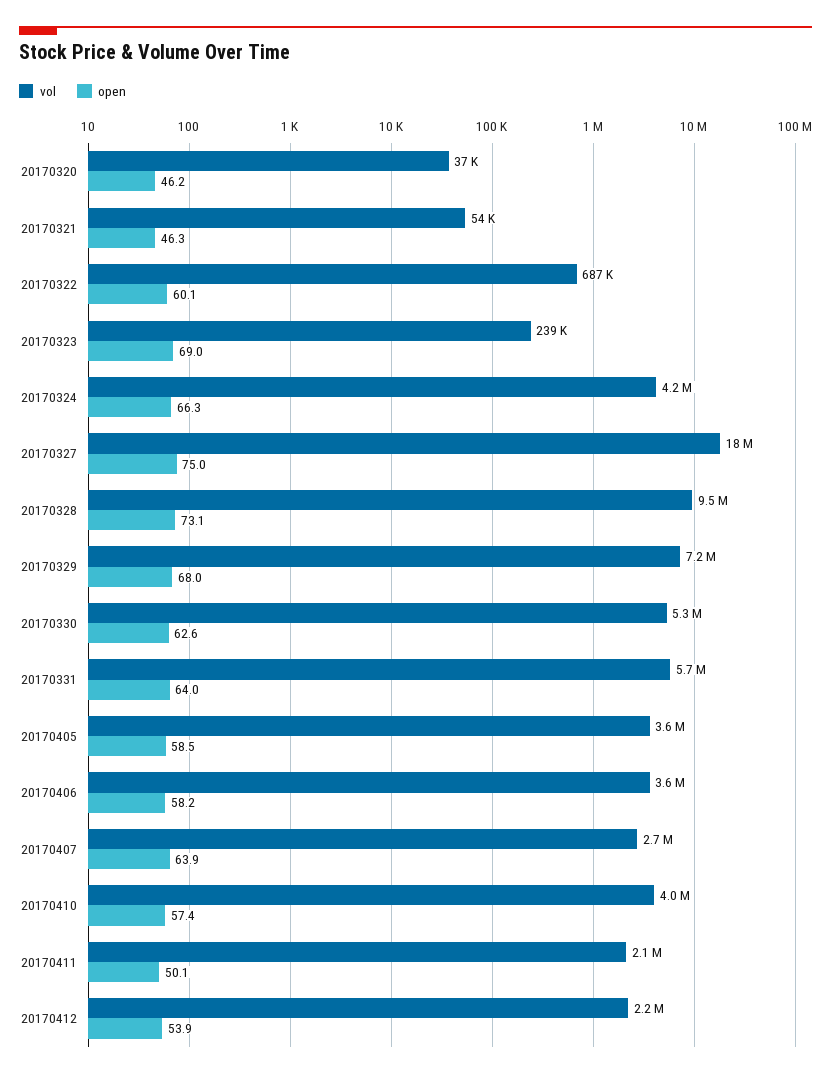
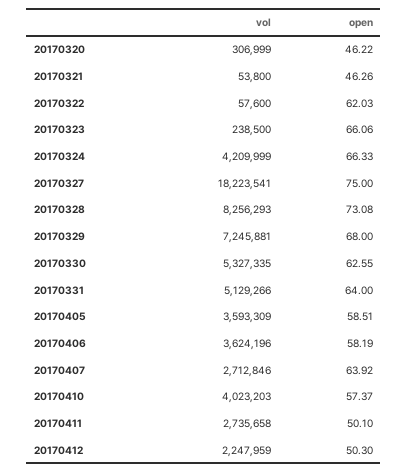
vol, 20170320: 37000 -> 306999
vol, 20170322: 687000 -> 57600
open, 20170322: 60.1 -> 62.03
open, 20170323: 69 -> 66.06
vol, 20170328: 9500000 -> 8256293
vol, 20170331: 5700000 -> 5129266
vol, 20170411: 2100000 -> 2735658
open, 20170412: 53.9 -> 50.3

